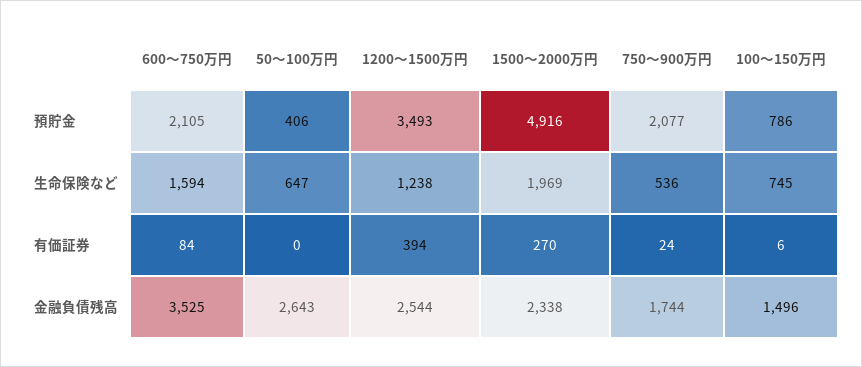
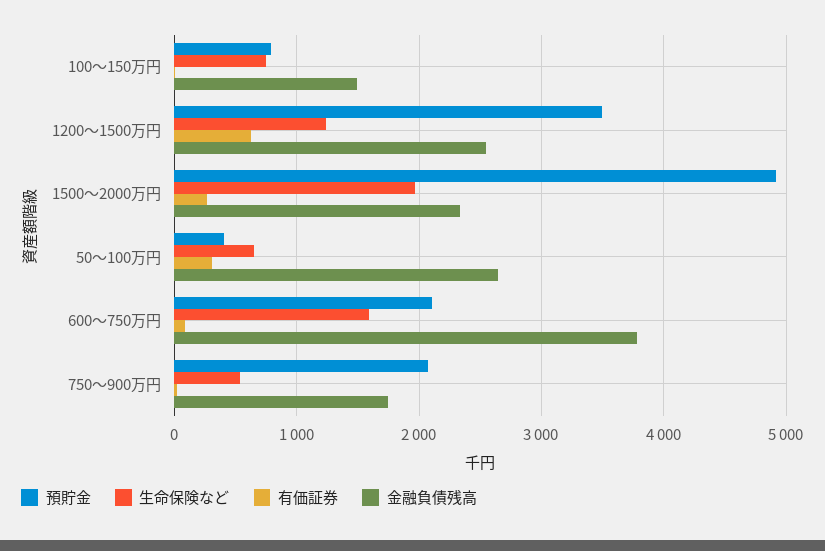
有価証券, 50～100万円: 0 -> 300
有価証券, 1200～1500万円: 394 -> 600
金融負債残高, 600～750万円: 3525 -> 3800

